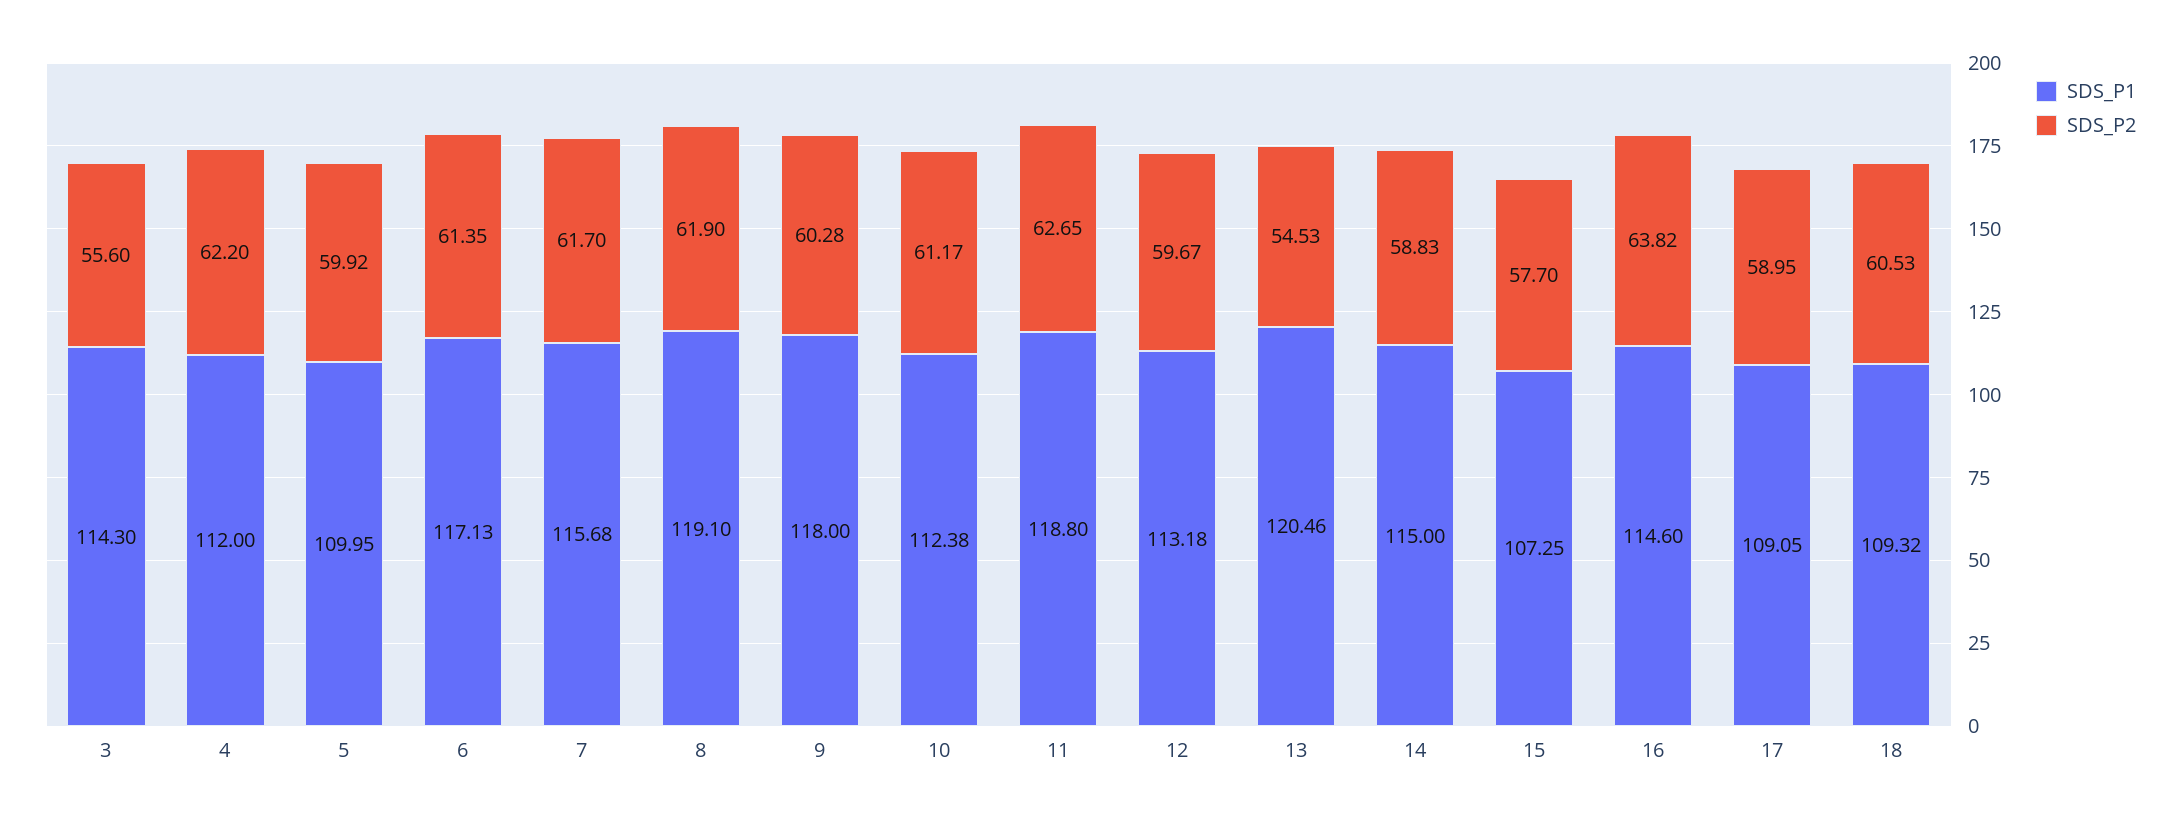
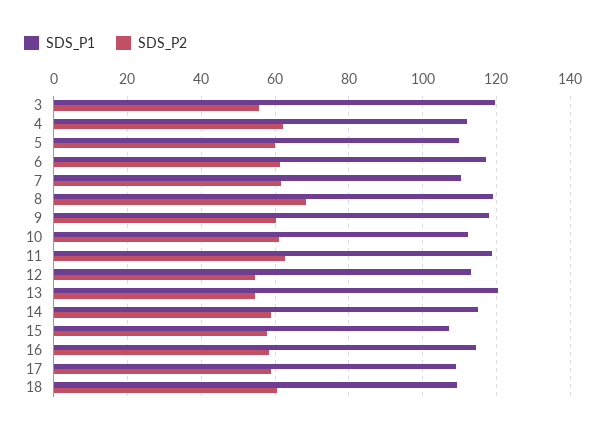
SDS_P1, 3: 114.3 -> 120
SDS_P1, 7: 115.68 -> 110
SDS_P2, 8: 61.9 -> 68
SDS_P2, 12: 59.67 -> 54
SDS_P2, 16: 63.82 -> 58

